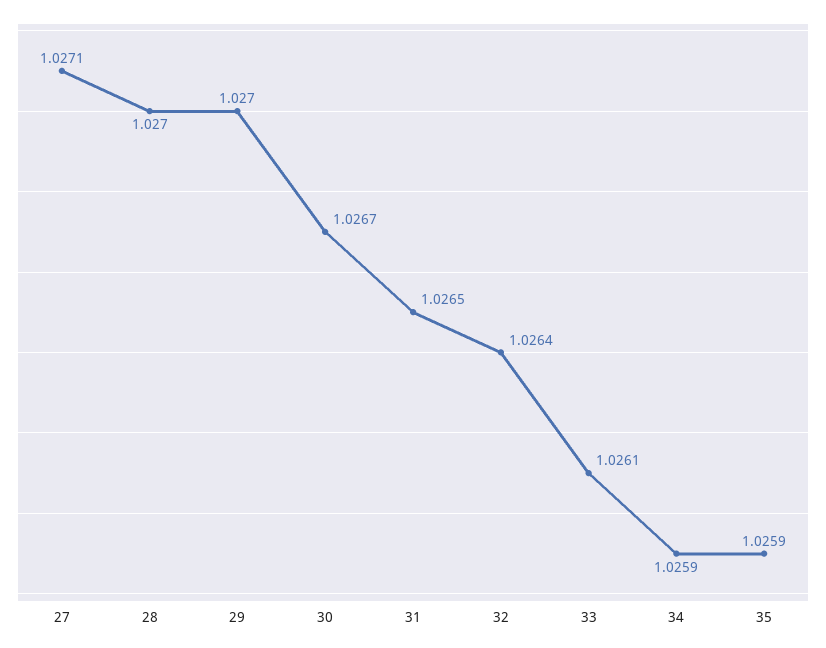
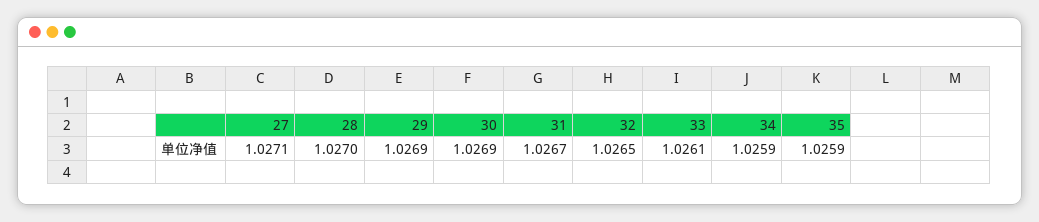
29: 1.027 -> 1.0269
30: 1.0267 -> 1.0269
31: 1.0265 -> 1.0267
32: 1.0264 -> 1.0265

